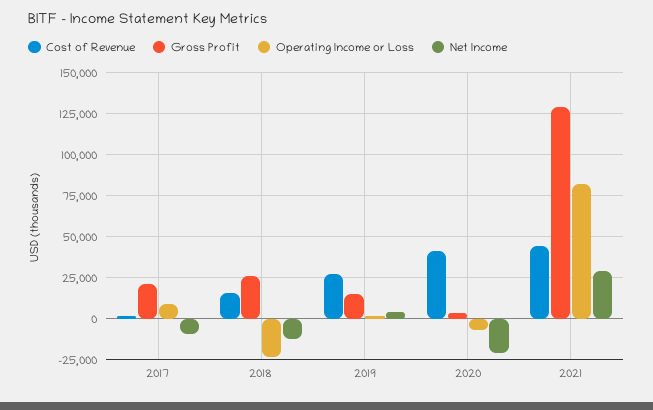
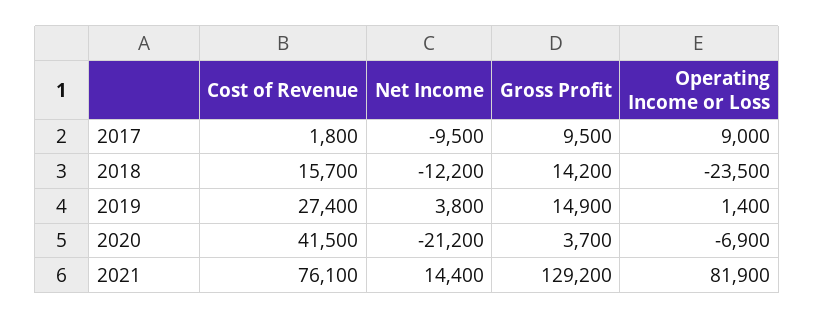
Gross Profit, 2017: 20000 -> 9500
Gross Profit, 2018: 25000 -> 14200
Cost of Revenue, 2021: 45000 -> 76100
Net Income, 2021: 30000 -> 14400

